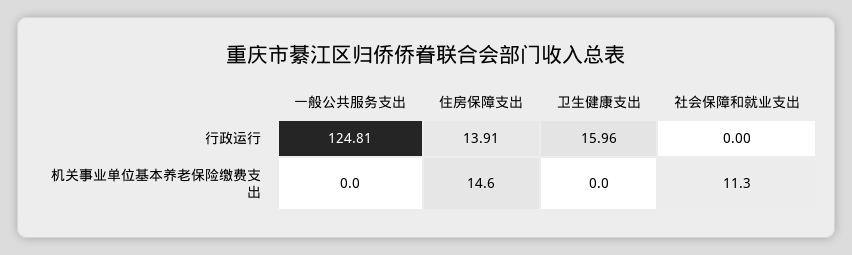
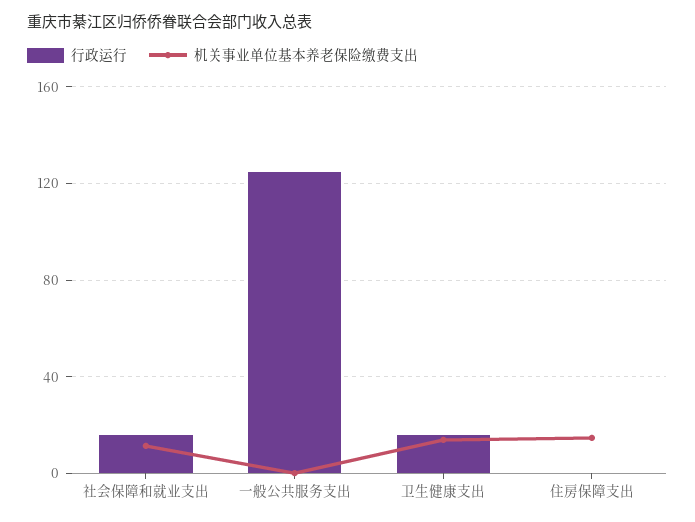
行政运行, 住房保障支出: 13.91 -> 0
行政运行, 社会保障和就业支出: 0 -> 15
机关事业单位基本养老保险缴费支出, 卫生健康支出: 0 -> 15

